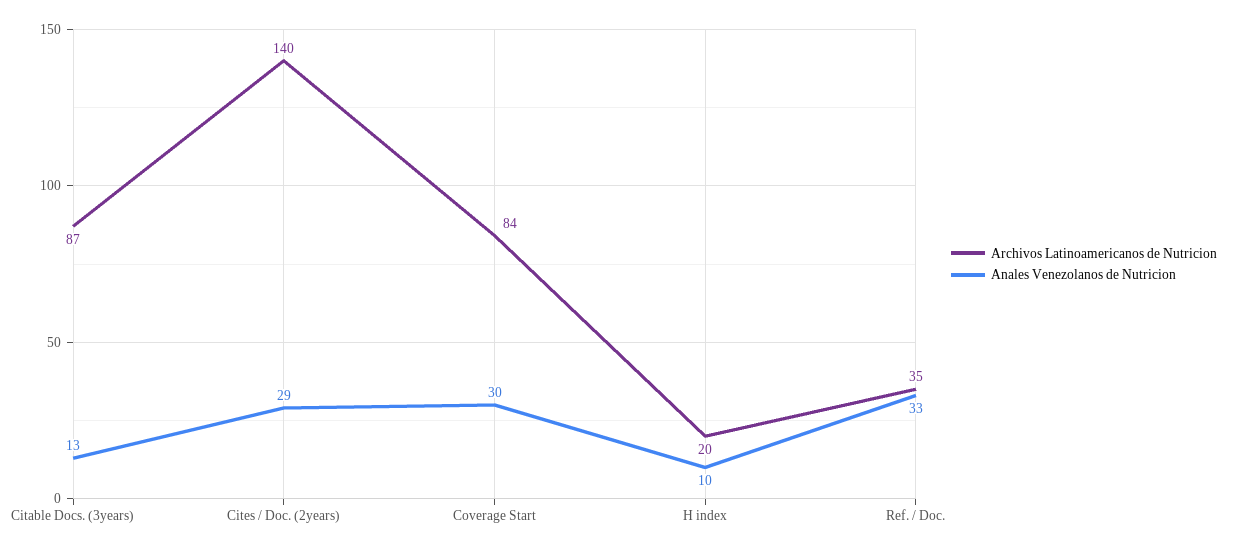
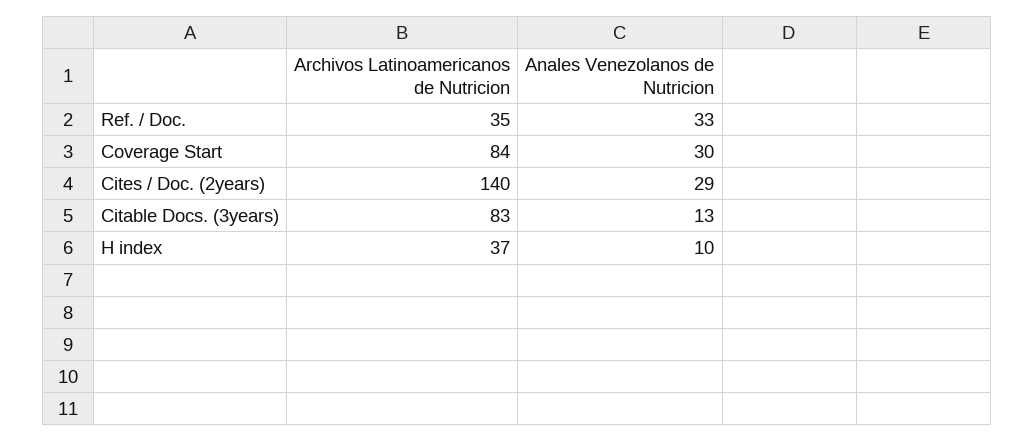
Archivos Latinoamericanos de Nutricion, Citable Docs. (3years): 87 -> 83
Archivos Latinoamericanos de Nutricion, H index: 20 -> 37

